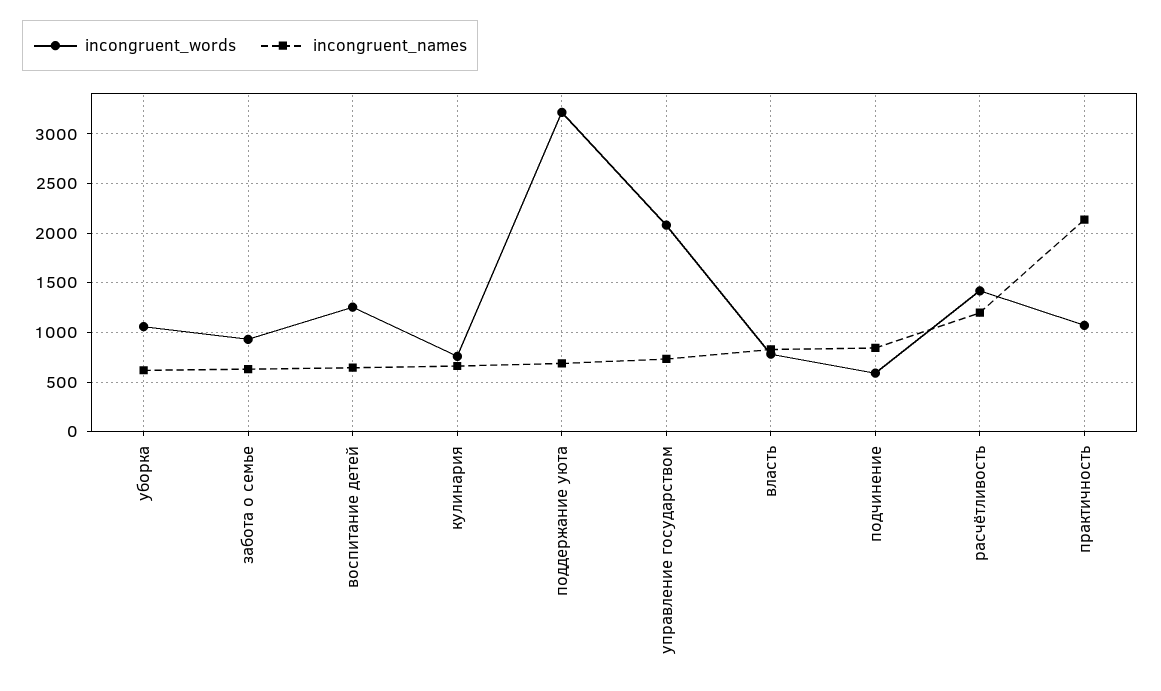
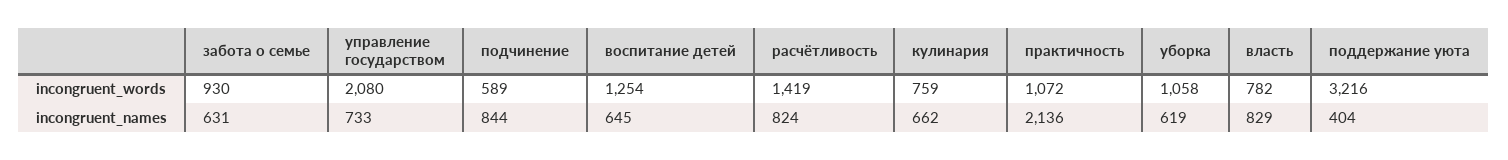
incongruent_names, поддержание уюта: 700 -> 404
incongruent_names, расчётливость: 1200 -> 824

